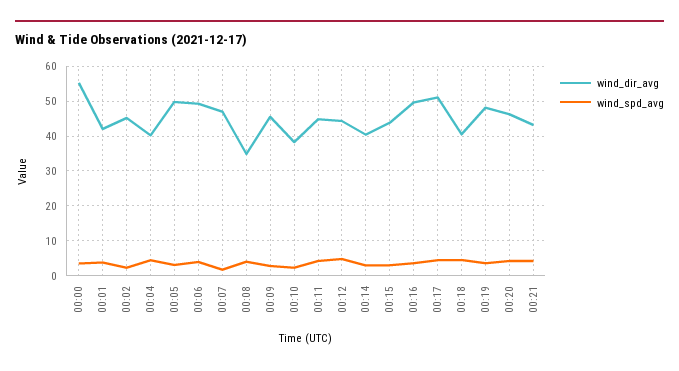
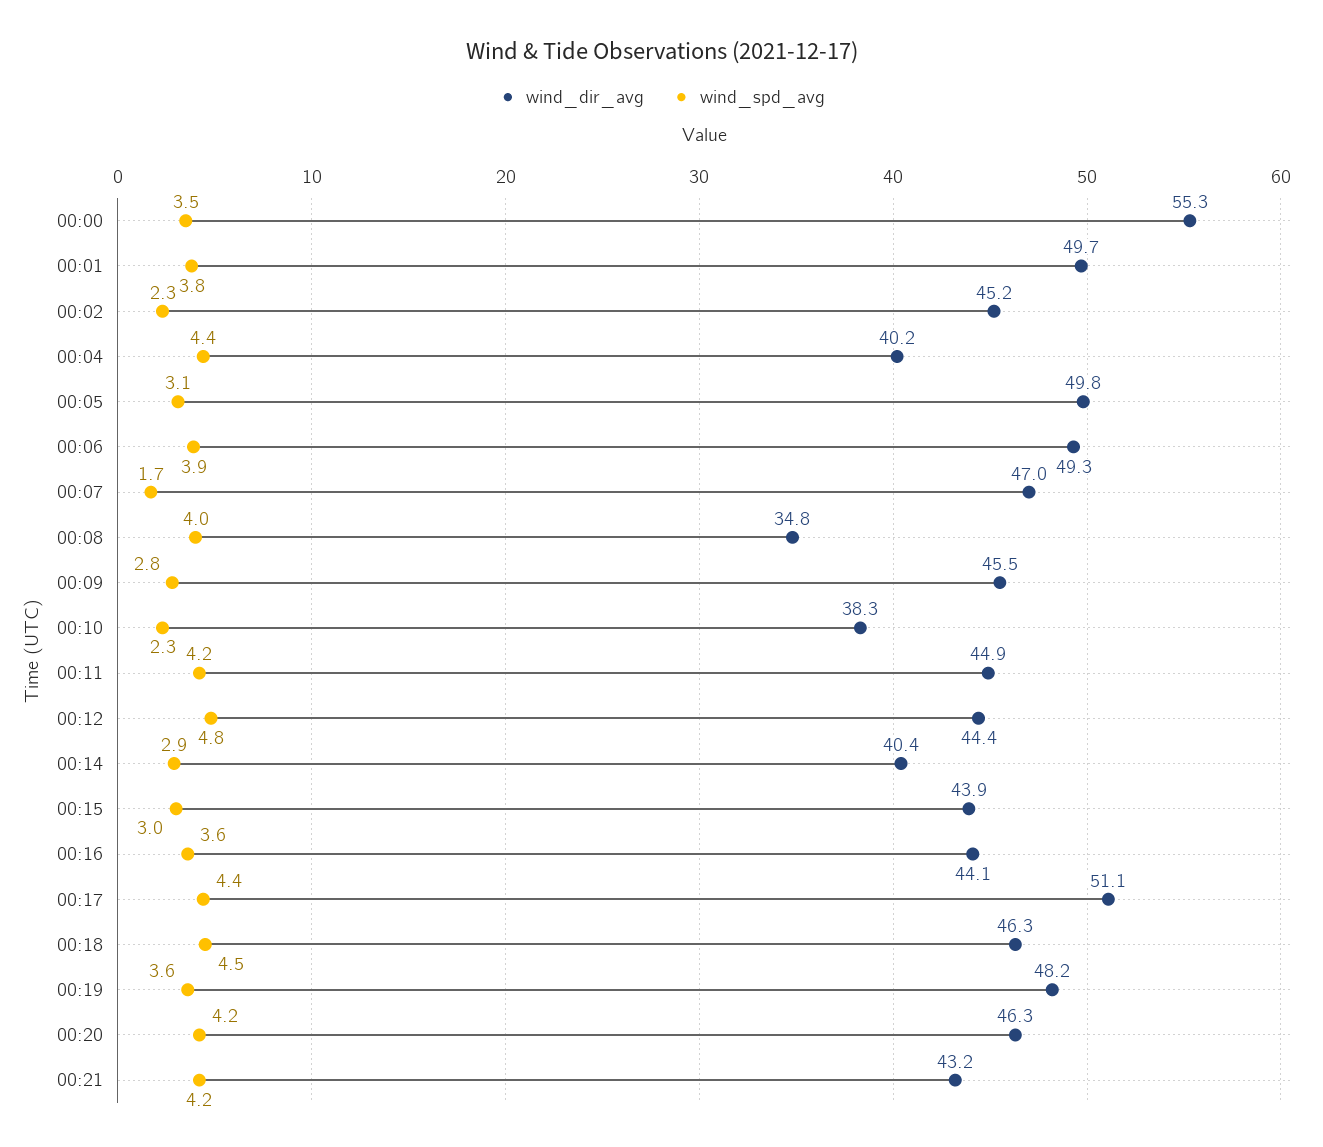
wind_dir_avg, 00:01: 42 -> 49.7
wind_dir_avg, 00:16: 50 -> 44.1
wind_dir_avg, 00:18: 40 -> 46.3

